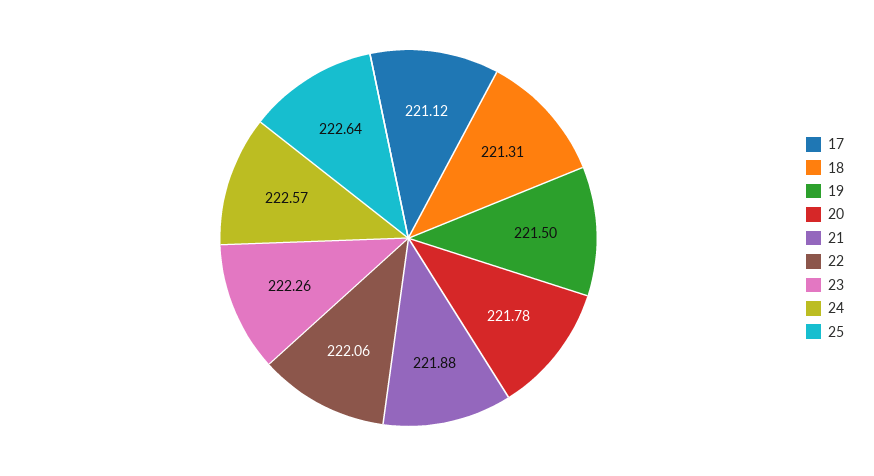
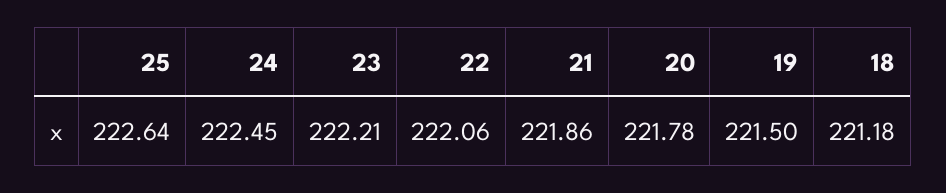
17: 221.12 -> none
18: 221.31 -> 221.18
21: 221.88 -> 221.86
23: 222.26 -> 222.21
24: 222.57 -> 222.45

